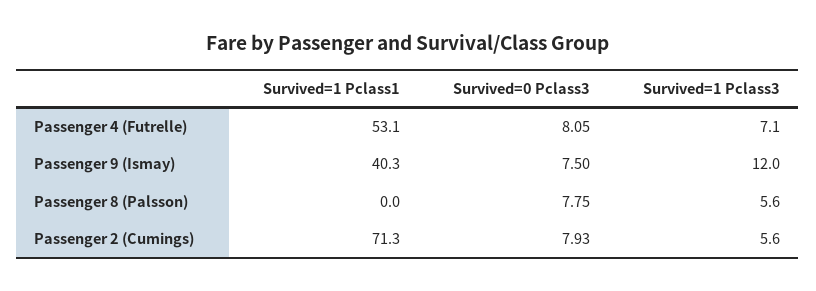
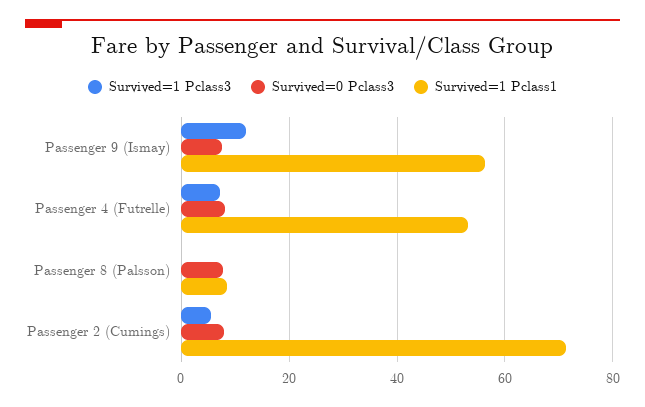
Survived=1 Pclass1, Passenger 9 (Ismay): 40.3 -> 56
Survived=1 Pclass1, Passenger 8 (Palsson): 0 -> 8
Survived=1 Pclass3, Passenger 8 (Palsson): 5.6 -> 0

